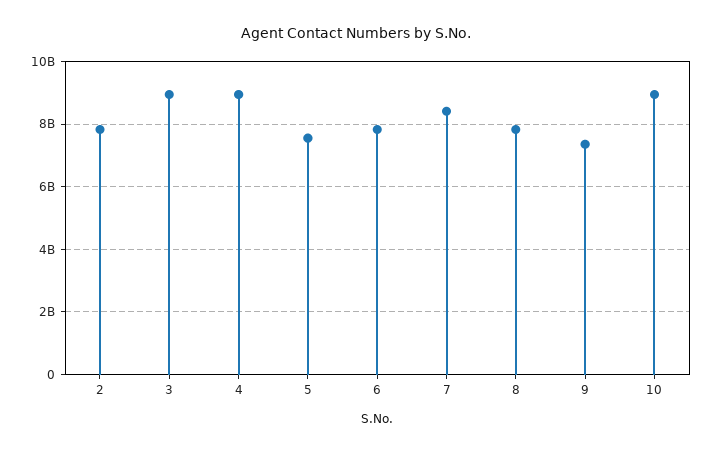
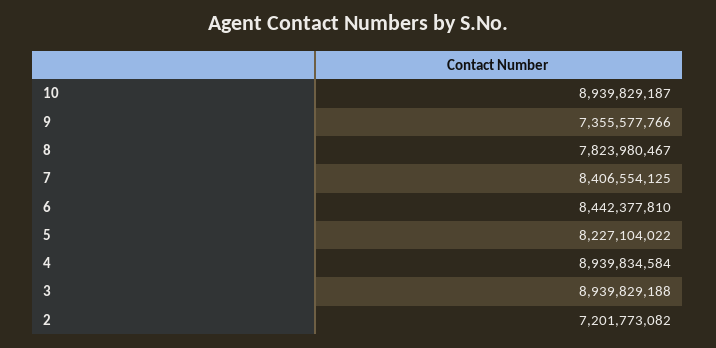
2: 7800000000 -> 7201773082
5: 7600000000 -> 8227104022
6: 7800000000 -> 8442377810

